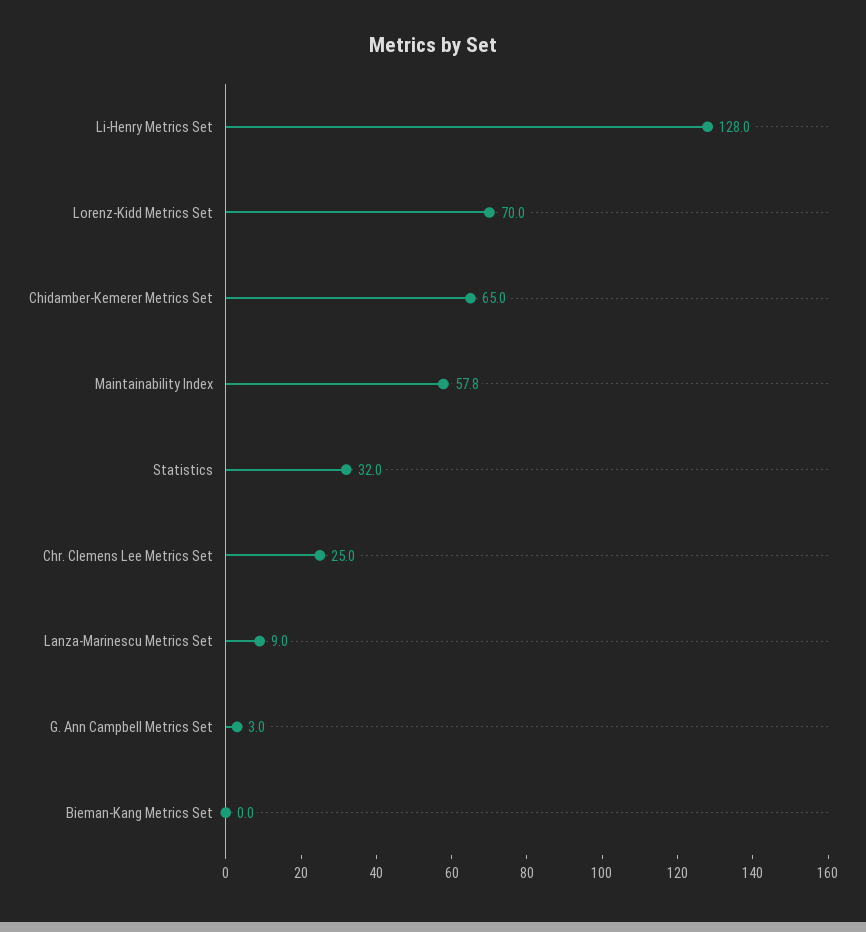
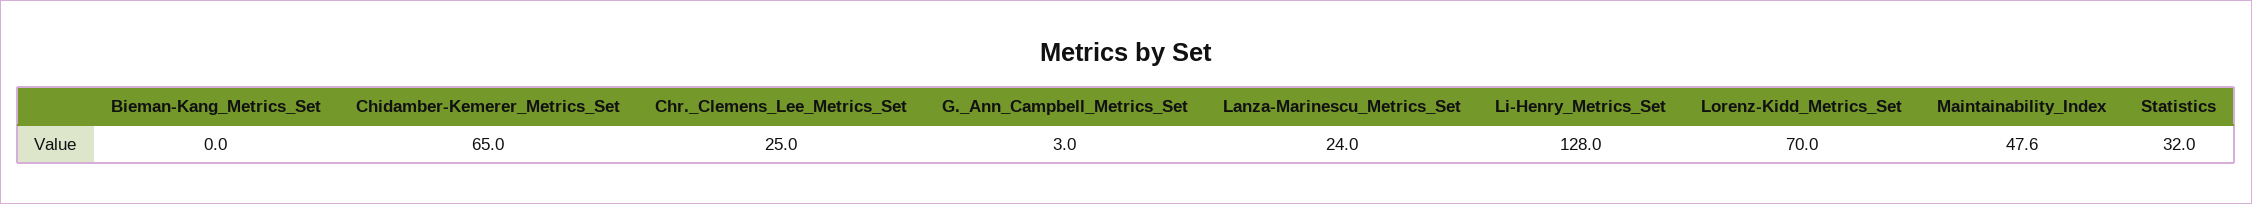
Maintainability Index: 57.8 -> 47.6
Lanza-Marinescu Metrics Set: 9 -> 24

